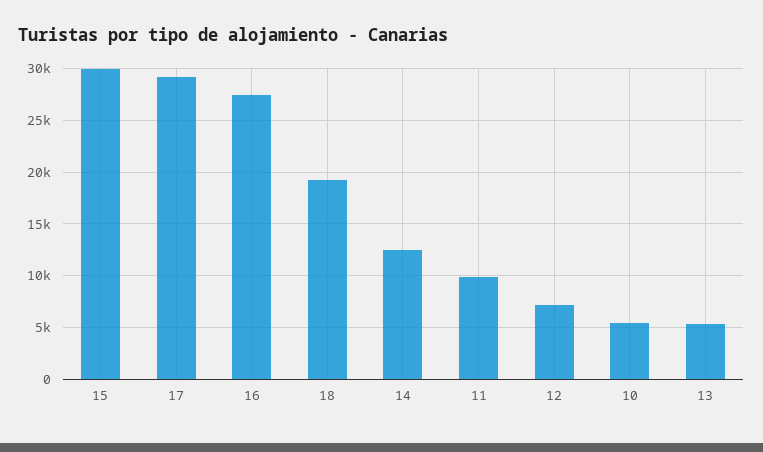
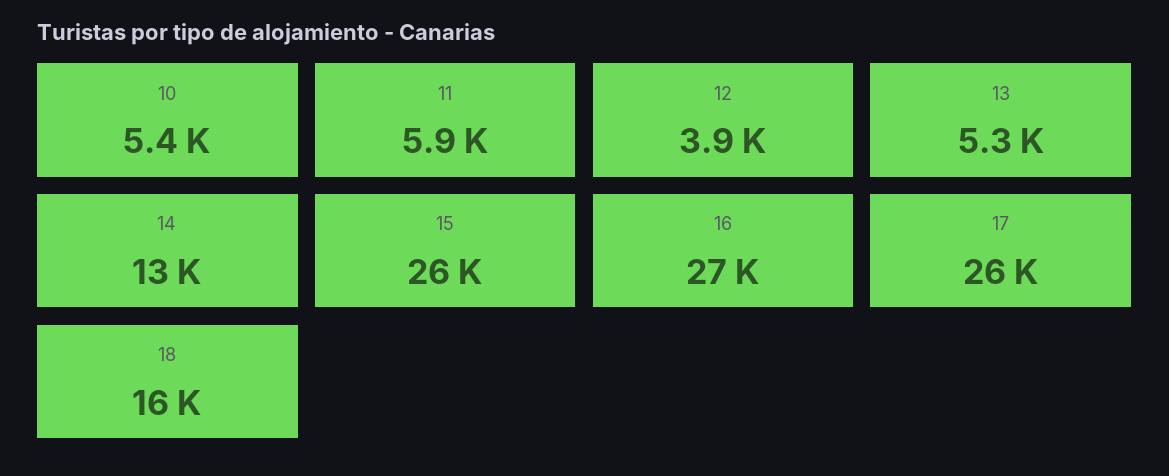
15: 30000 -> 26000
17: 29000 -> 26000
18: 19000 -> 16000
11: 10000 -> 5900
12: 7000 -> 3900

